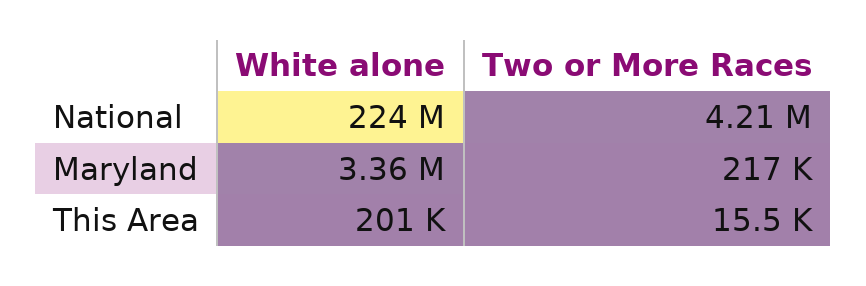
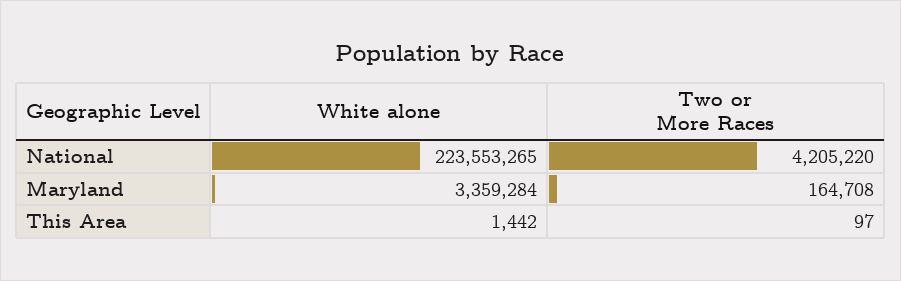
Two or More Races, Maryland: 217000 -> 164708
White alone, This Area: 201000 -> 1442
Two or More Races, This Area: 15500 -> 97

